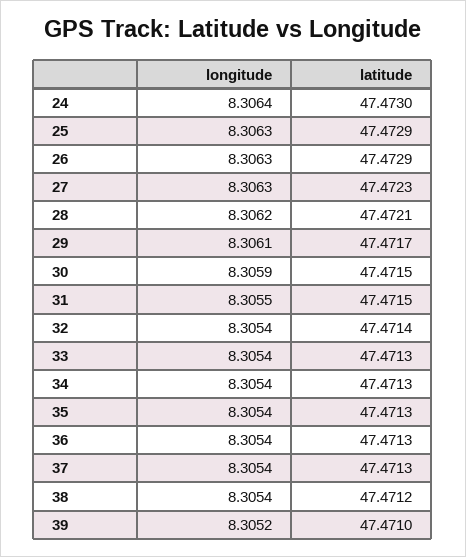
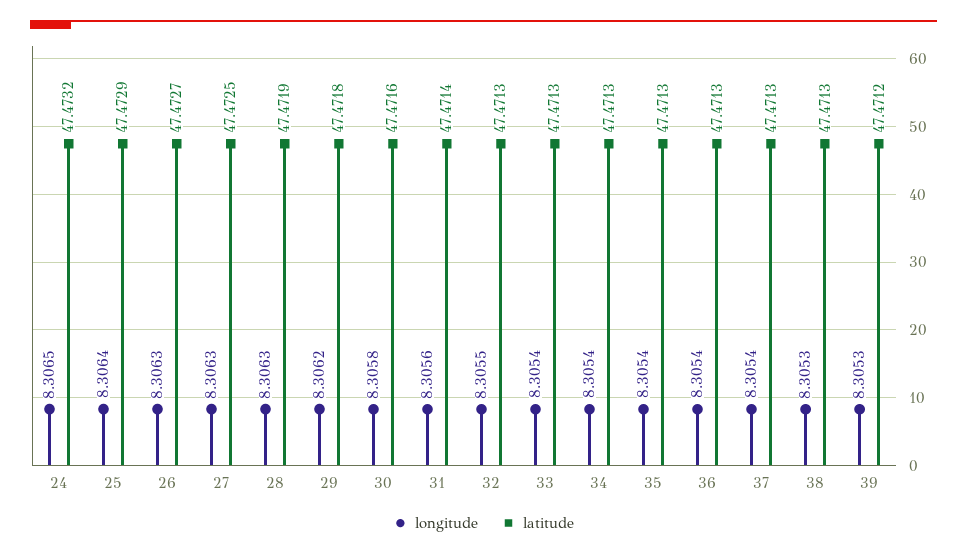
longitude, 24: 8.3064 -> 8.3065
latitude, 24: 47.473 -> 47.4732
longitude, 25: 8.3063 -> 8.3064
latitude, 26: 47.4729 -> 47.4727
latitude, 27: 47.4723 -> 47.4725
longitude, 28: 8.3062 -> 8.3063
latitude, 28: 47.4721 -> 47.4719
longitude, 29: 8.3061 -> 8.3062
latitude, 29: 47.4717 -> 47.4718
longitude, 30: 8.3059 -> 8.3058
latitude, 30: 47.4715 -> 47.4716
longitude, 31: 8.3055 -> 8.3056
latitude, 31: 47.4715 -> 47.4714
longitude, 32: 8.3054 -> 8.3055
latitude, 32: 47.4714 -> 47.4713
longitude, 38: 8.3054 -> 8.3053
latitude, 38: 47.4712 -> 47.4713
longitude, 39: 8.3052 -> 8.3053
latitude, 39: 47.471 -> 47.4712

